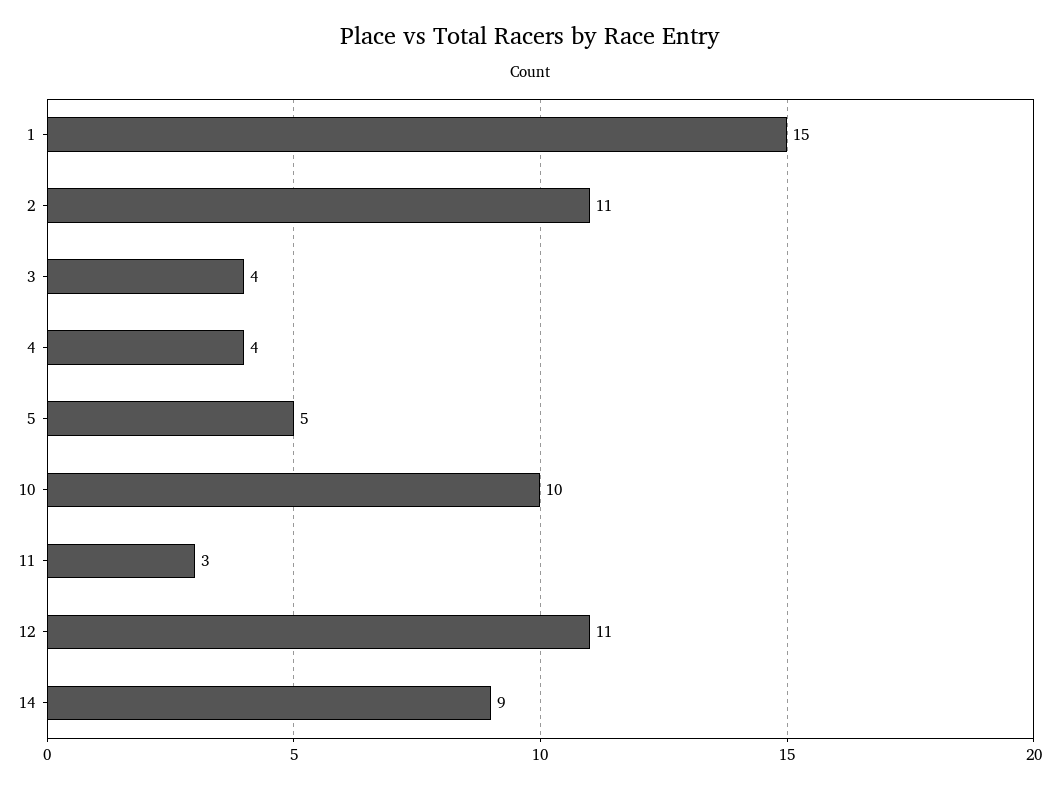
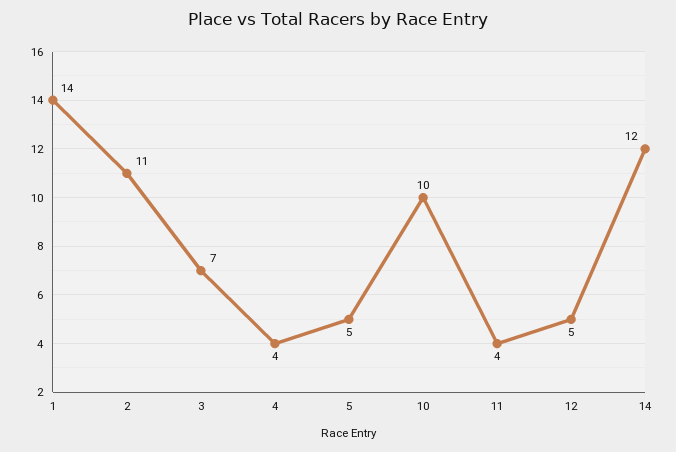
1: 15 -> 14
3: 4 -> 7
11: 3 -> 4
12: 11 -> 5
14: 9 -> 12

